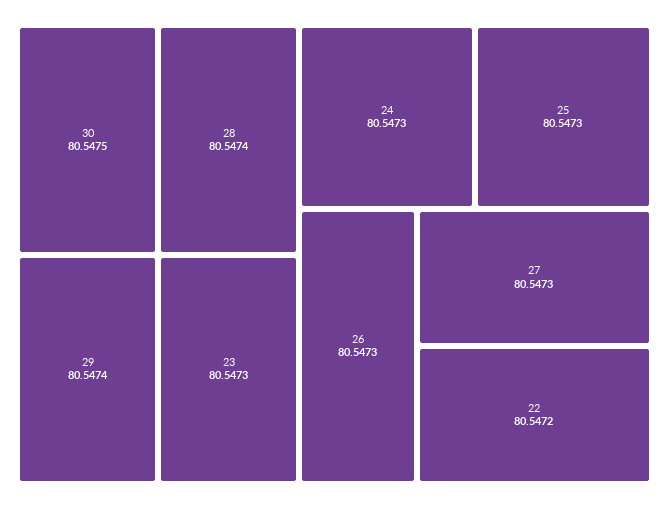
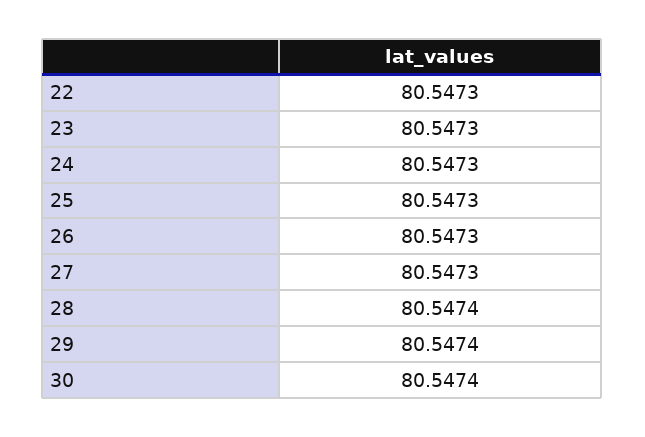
30: 80.5475 -> 80.5474
22: 80.5472 -> 80.5473

